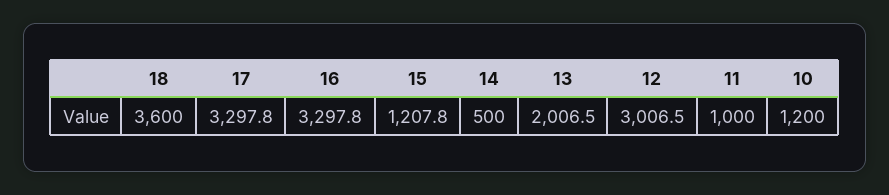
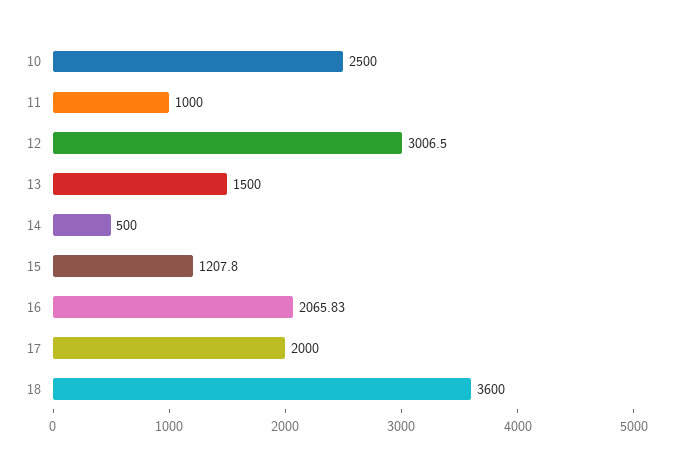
17: 3297.8 -> 2000
16: 3297.8 -> 2065.83
13: 2006.5 -> 1500
10: 1200 -> 2500

